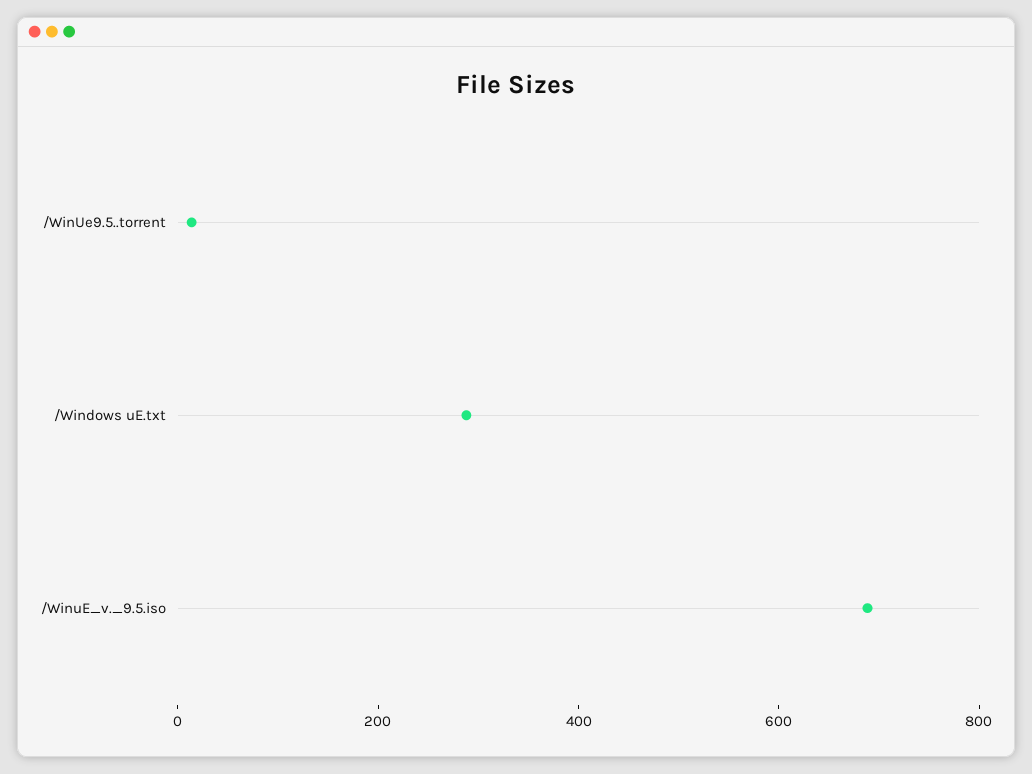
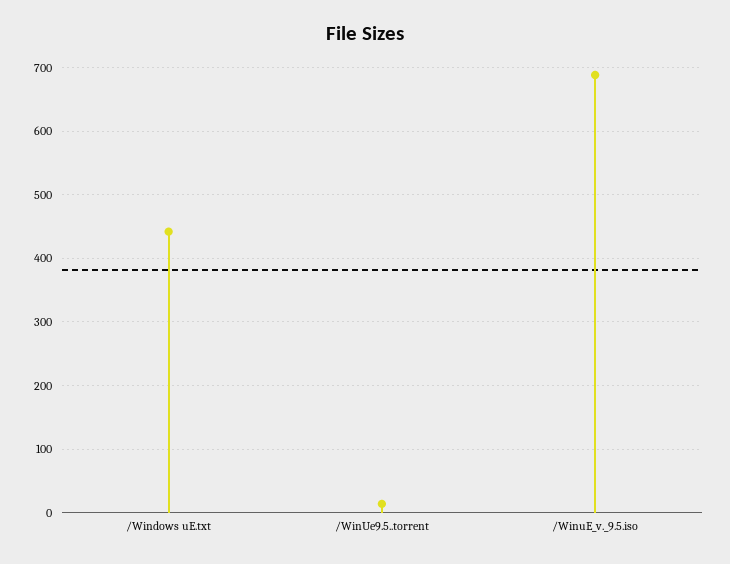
/Windows uE.txt: 300 -> 440

